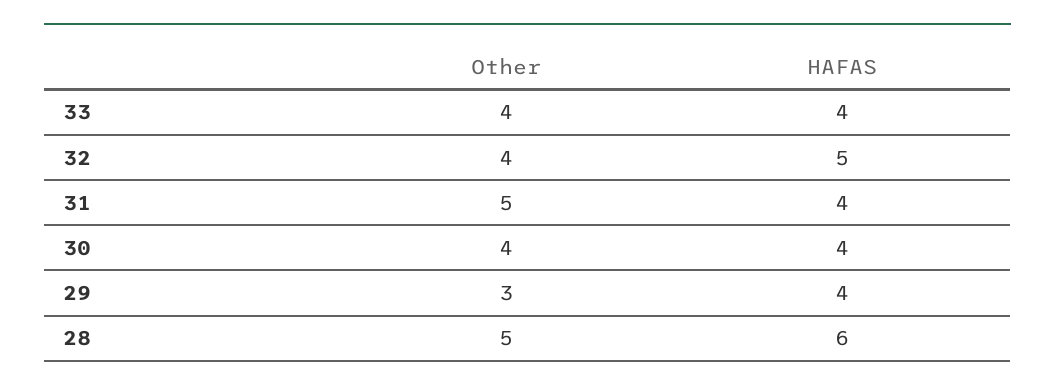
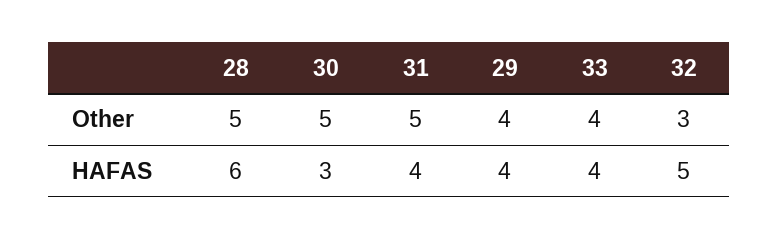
Other, 32: 4 -> 3
Other, 30: 4 -> 5
HAFAS, 30: 4 -> 3
Other, 29: 3 -> 4

